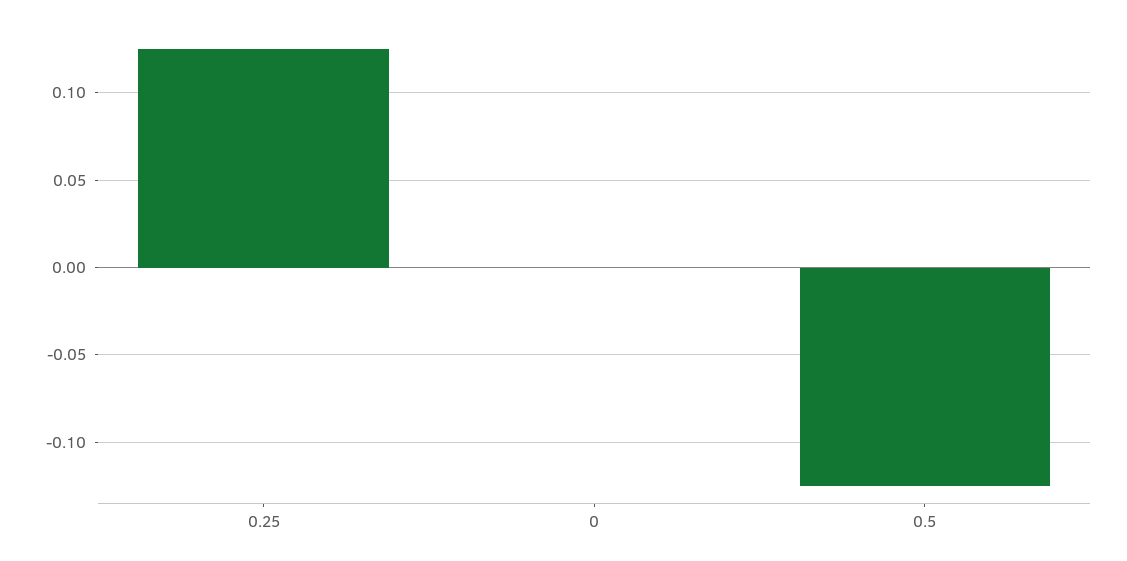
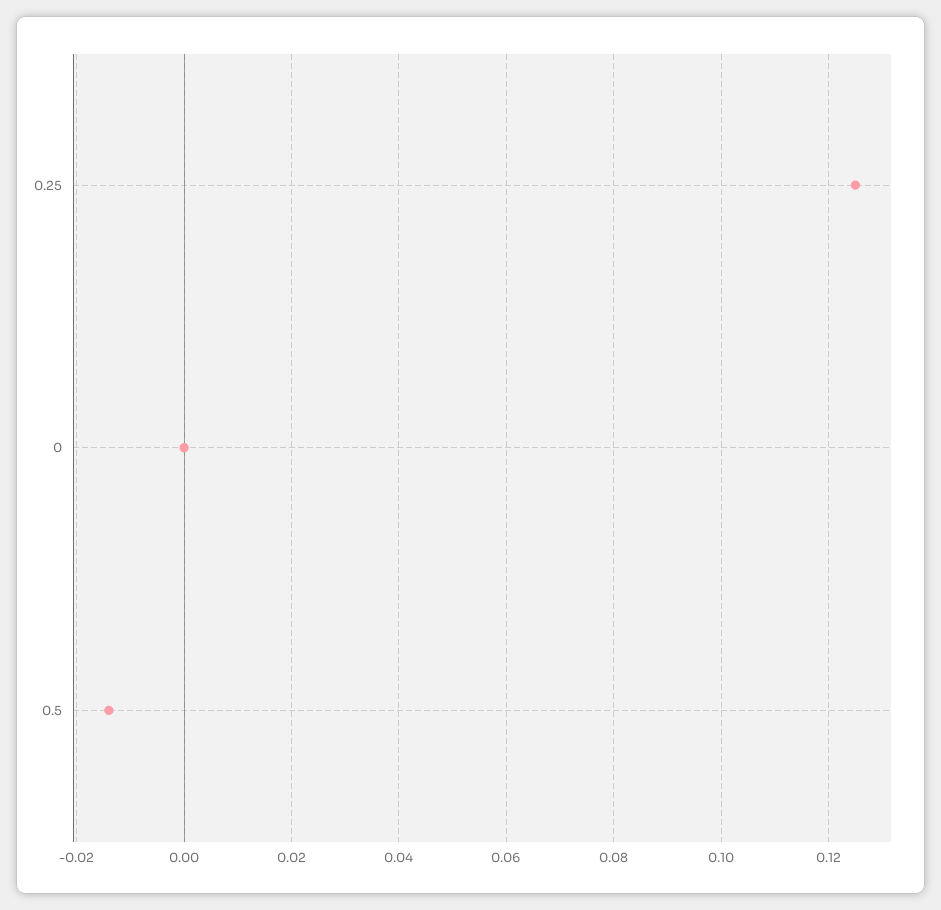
0.5: -0.125 -> -0.015

